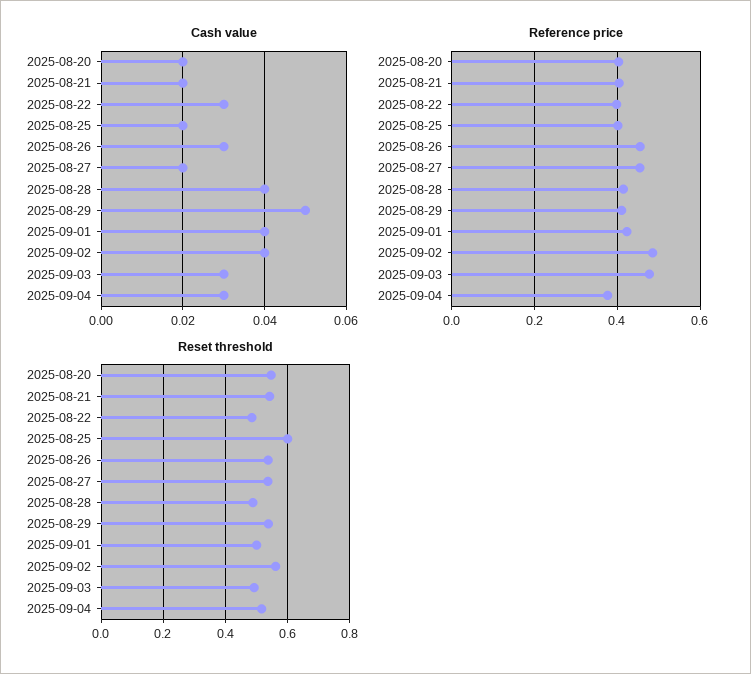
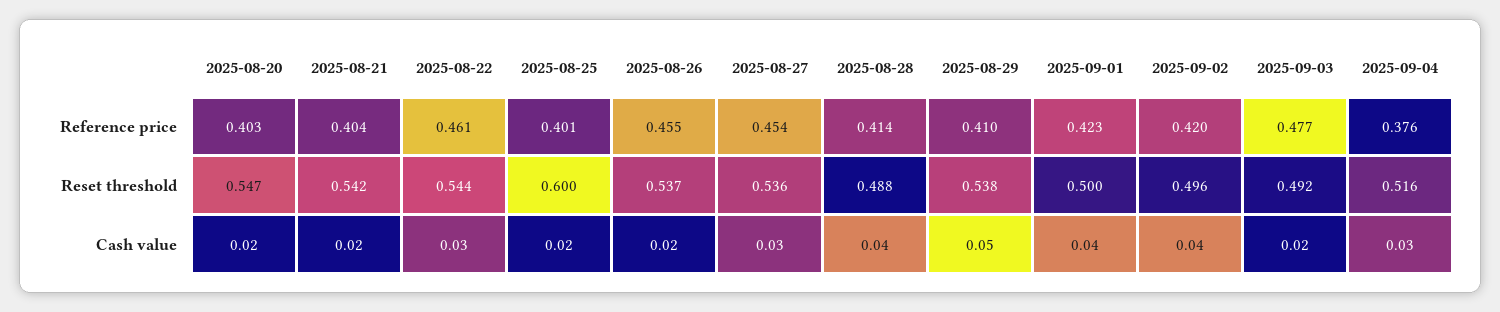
Cash value, 2025-08-26: 0.03 -> 0.02
Cash value, 2025-08-27: 0.02 -> 0.03
Cash value, 2025-09-03: 0.03 -> 0.02
Reference price, 2025-08-22: 0.4 -> 0.461
Reference price, 2025-09-02: 0.48 -> 0.42
Reset threshold, 2025-08-22: 0.48 -> 0.544
Reset threshold, 2025-09-02: 0.56 -> 0.496

